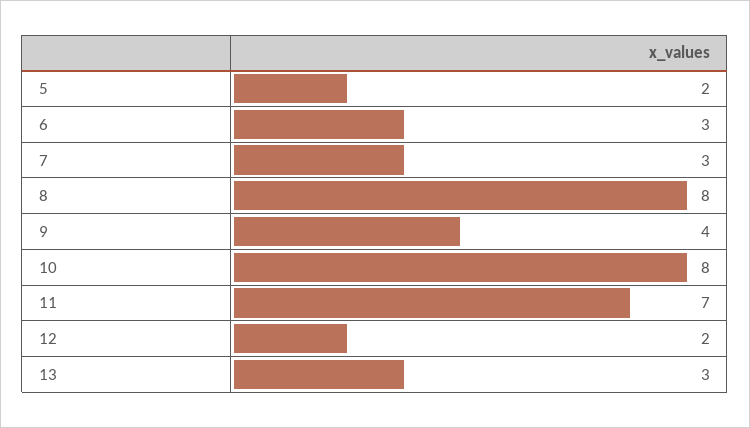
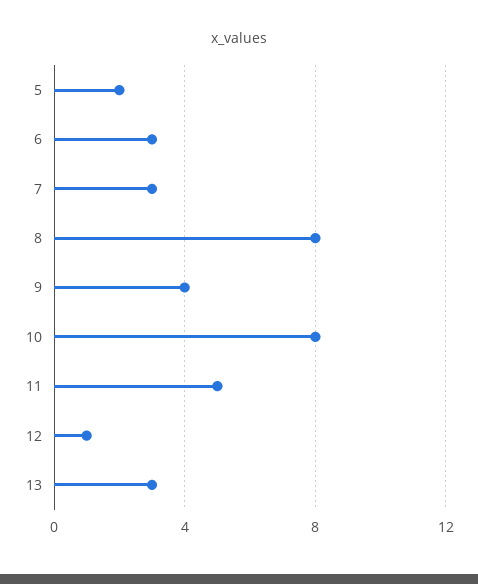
11: 7 -> 5
12: 2 -> 1

